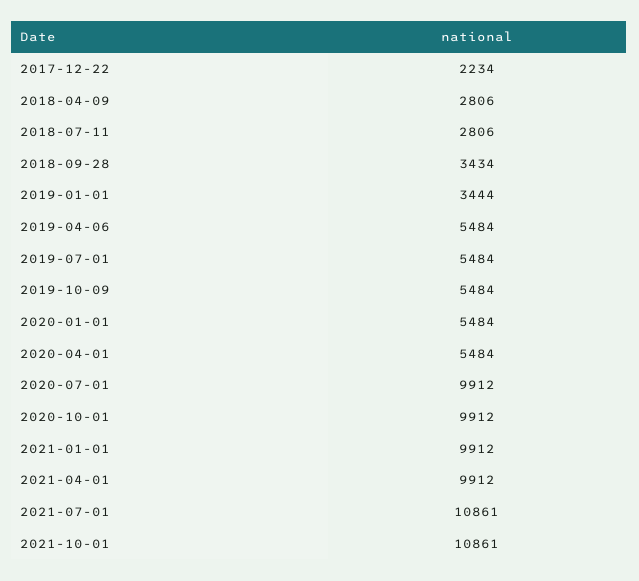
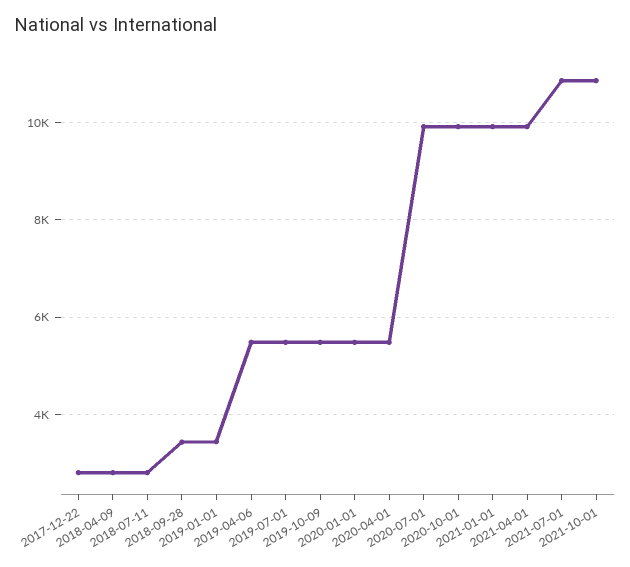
2017-12-22: 2234 -> 2800

